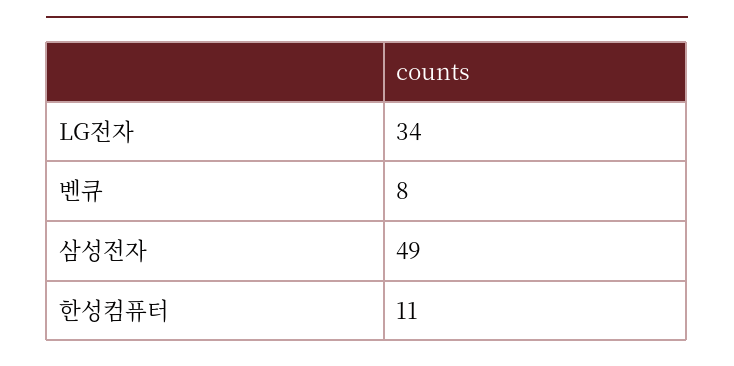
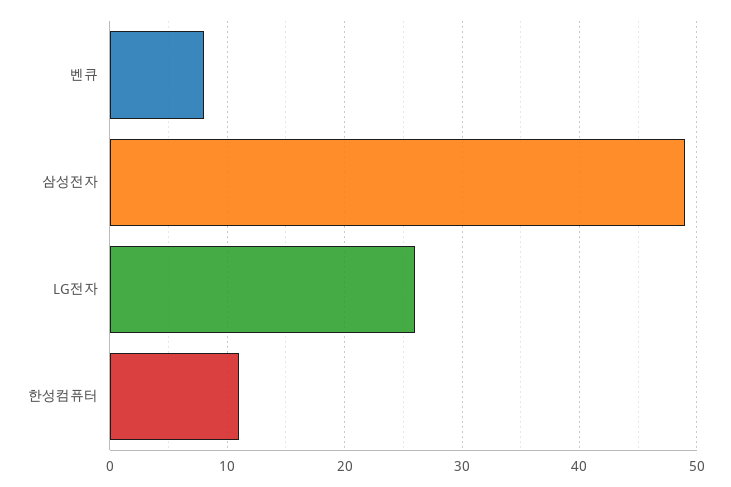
LG전자: 34 -> 26

